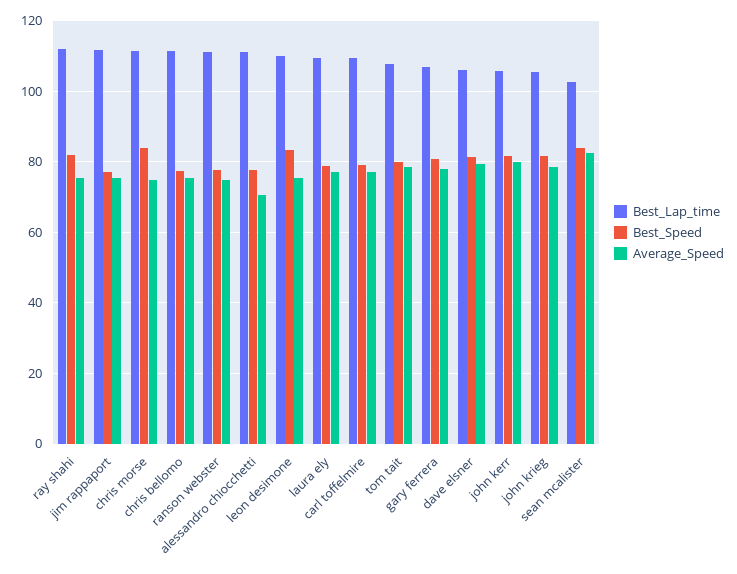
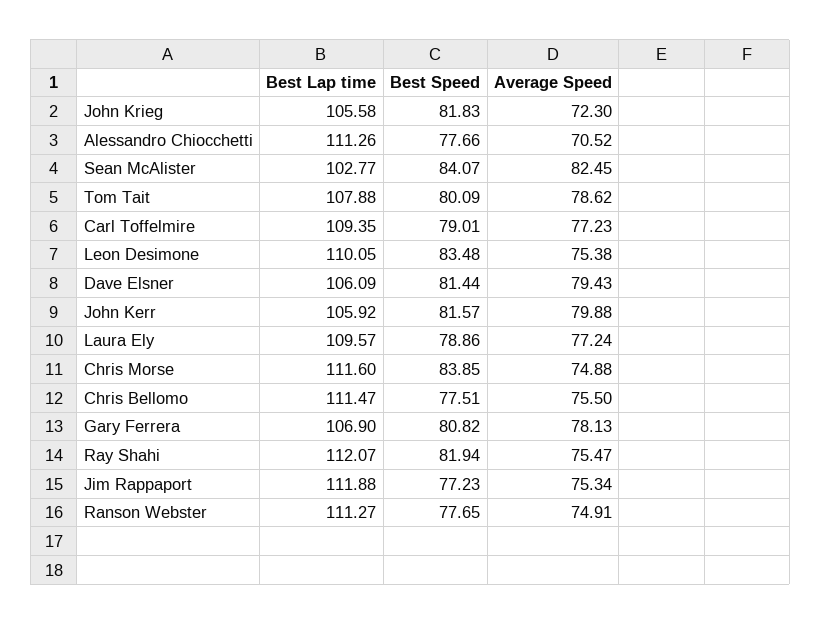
Average_Speed, john krieg: 78 -> 72.3

